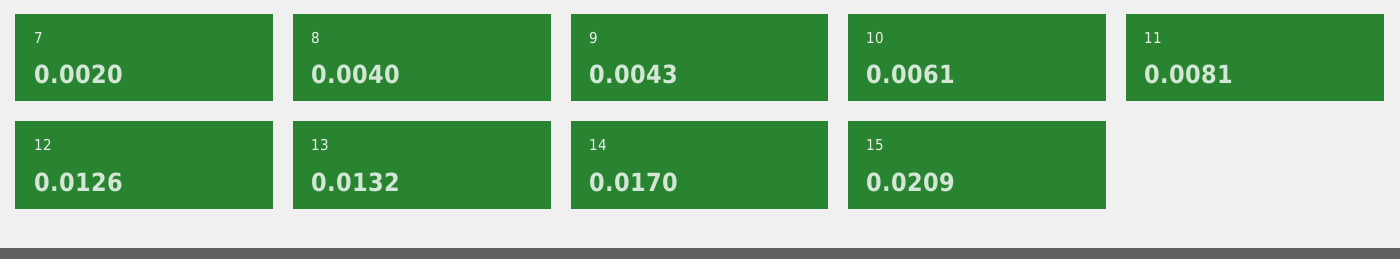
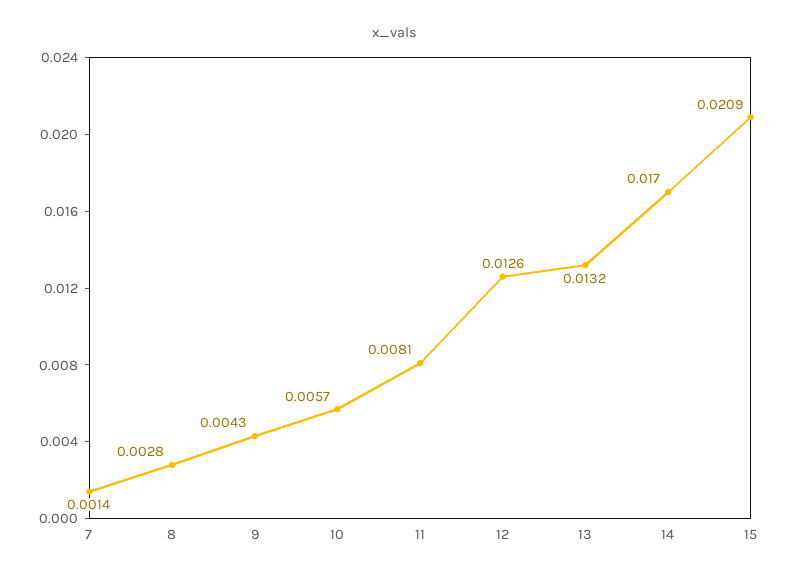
7: 0.002 -> 0.0014
8: 0.004 -> 0.0028
10: 0.0061 -> 0.0057

